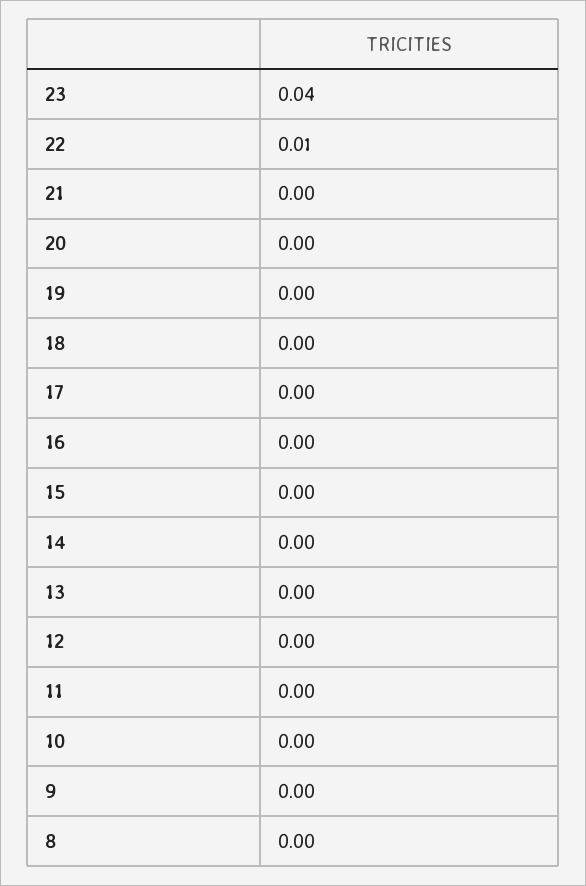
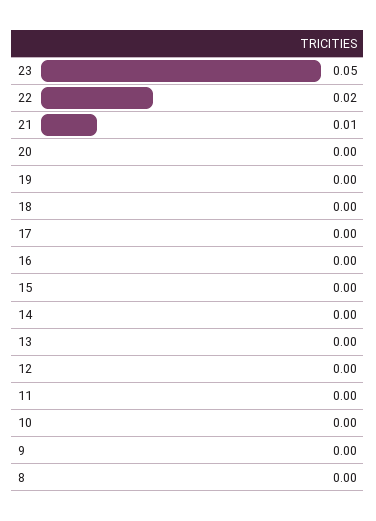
23: 0.04 -> 0.05
22: 0.01 -> 0.02
21: 0 -> 0.01

